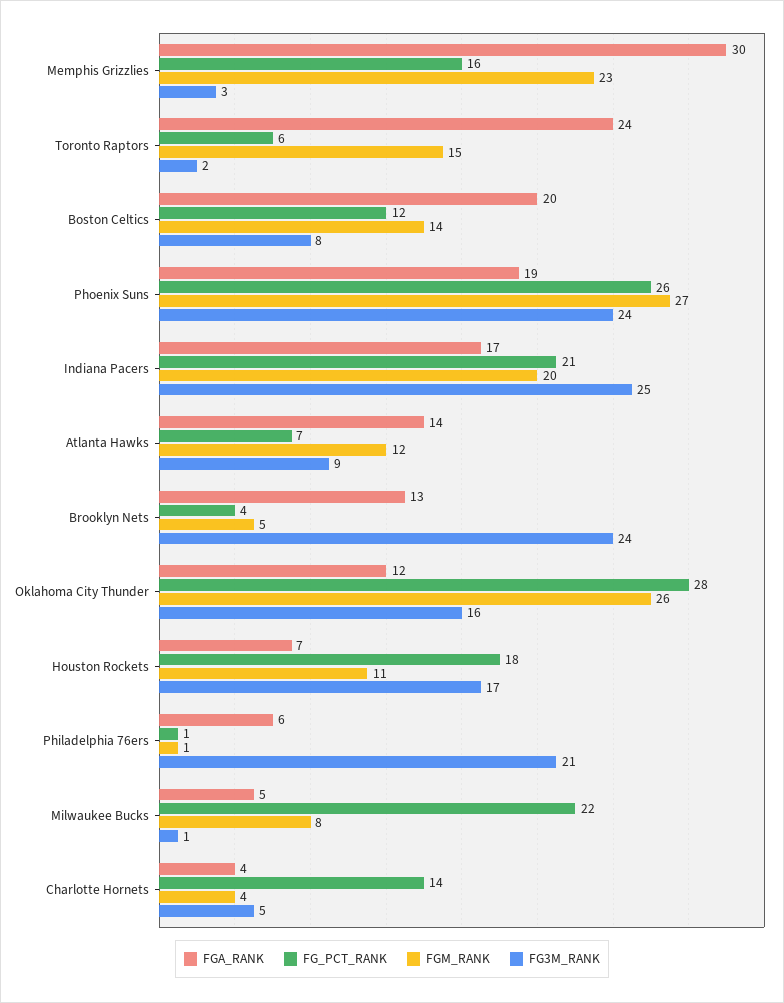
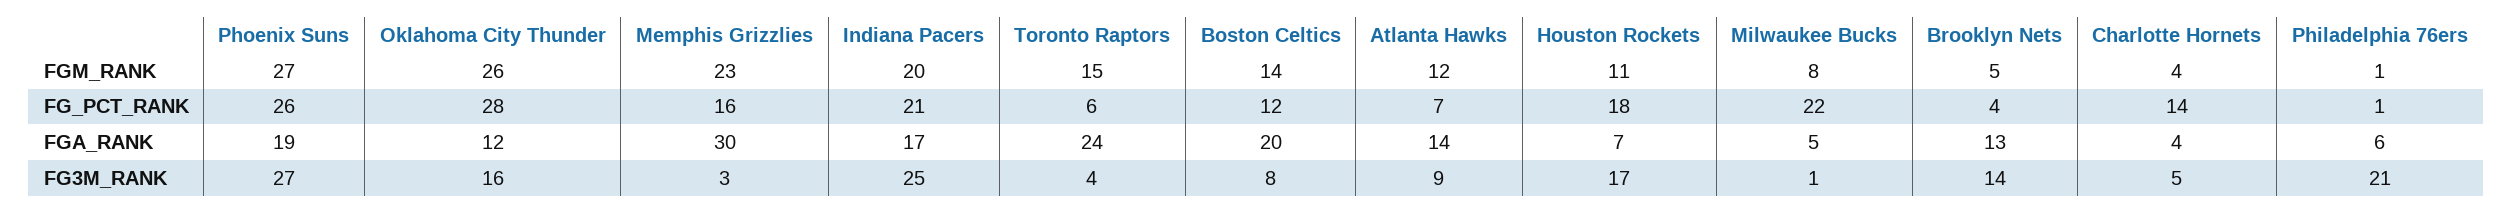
FG3M_RANK, Toronto Raptors: 2 -> 4
FG3M_RANK, Phoenix Suns: 24 -> 27
FG3M_RANK, Brooklyn Nets: 24 -> 14

